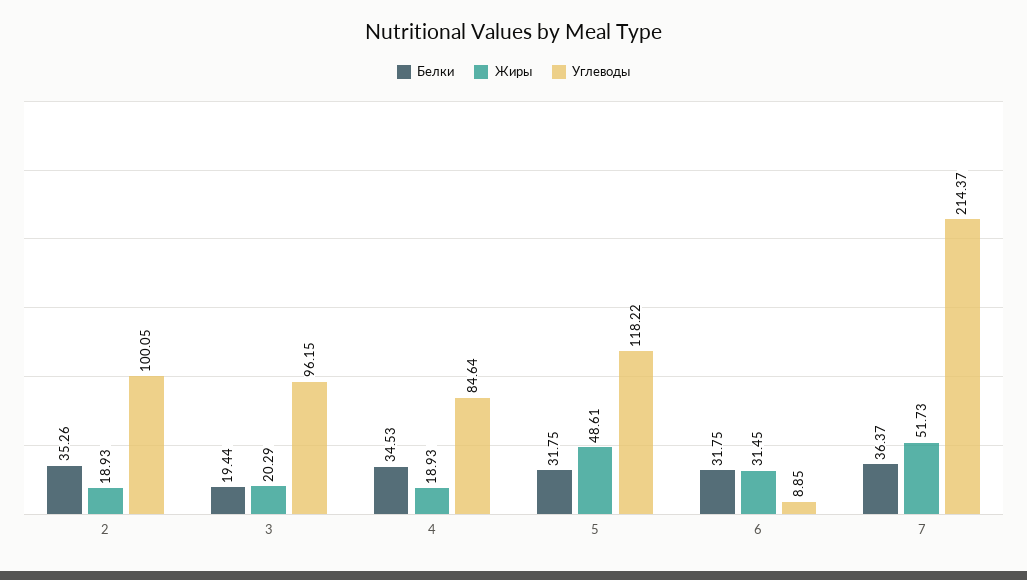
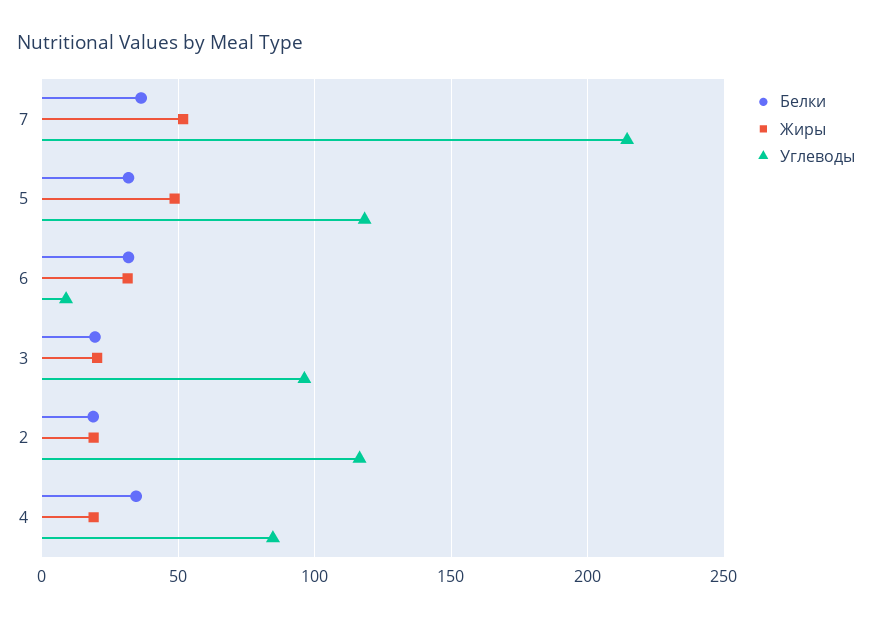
Белки, 2: 35.26 -> 20
Углеводы, 2: 100.05 -> 115

